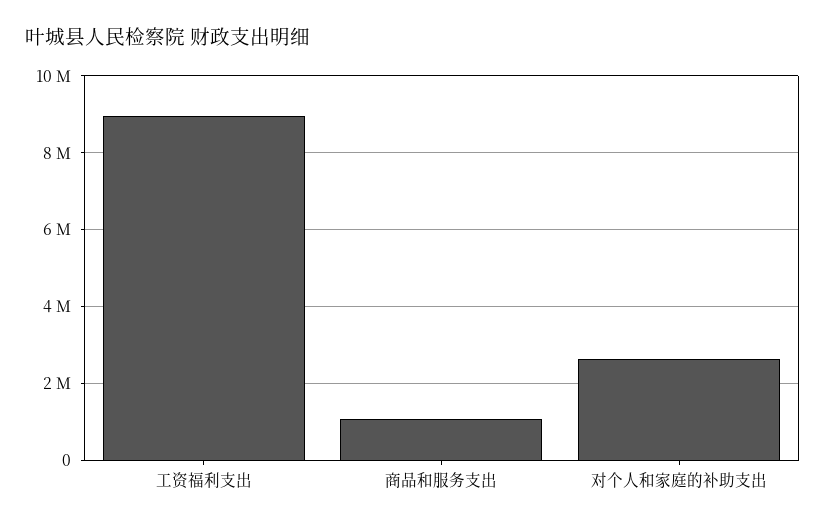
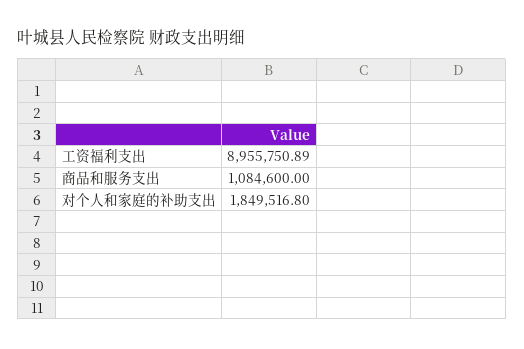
对个人和家庭的补助支出: 2600000 -> 1849516.8

